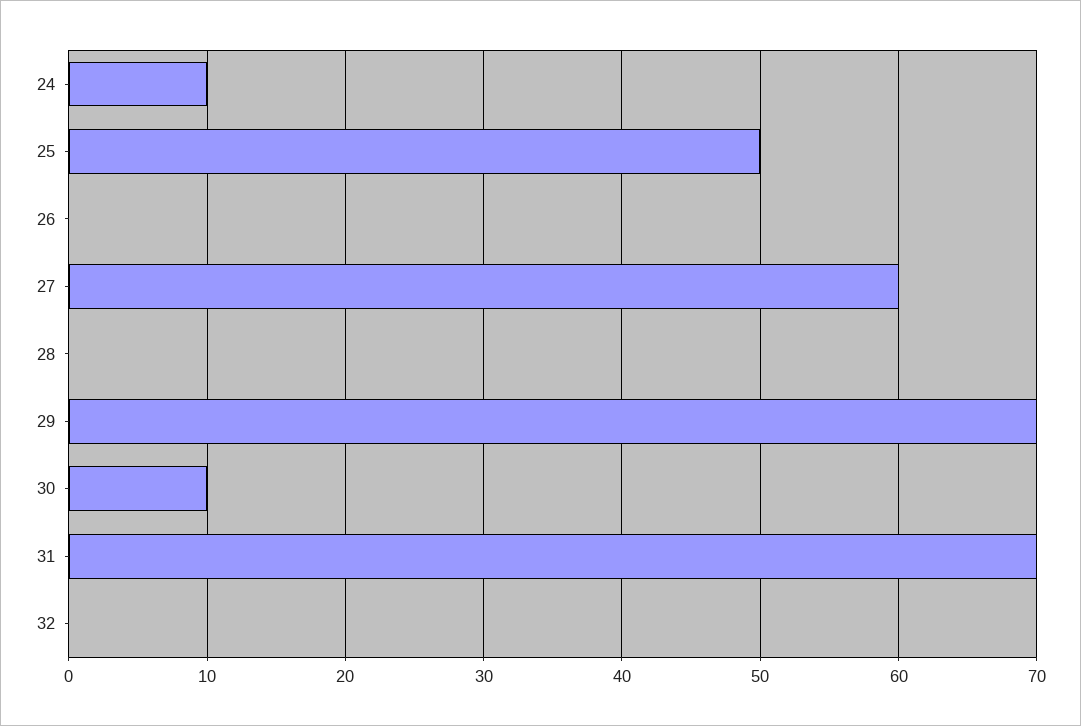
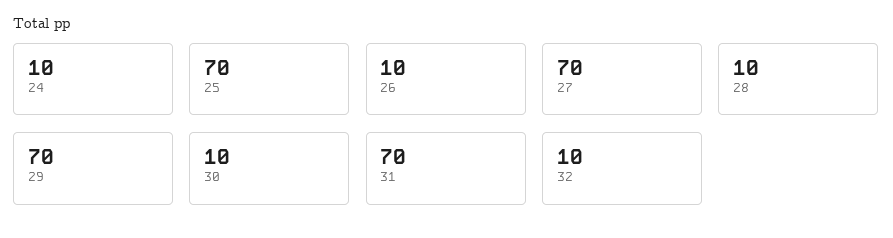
25: 50 -> 70
26: 0 -> 10
27: 60 -> 70
28: 0 -> 10
32: 0 -> 10

